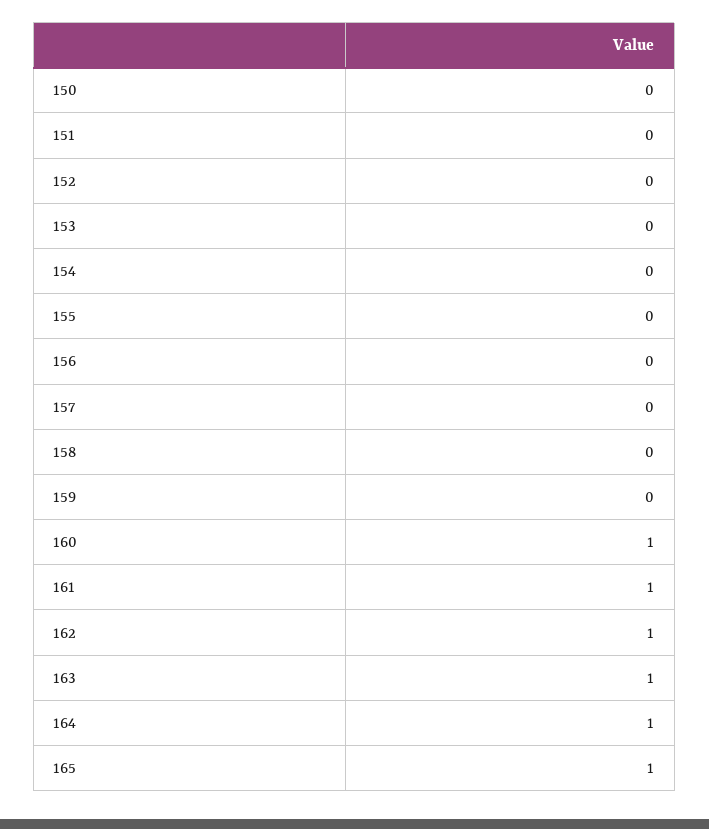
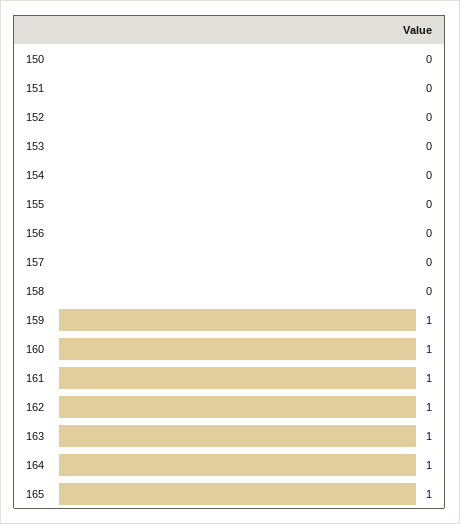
159: 0 -> 1

